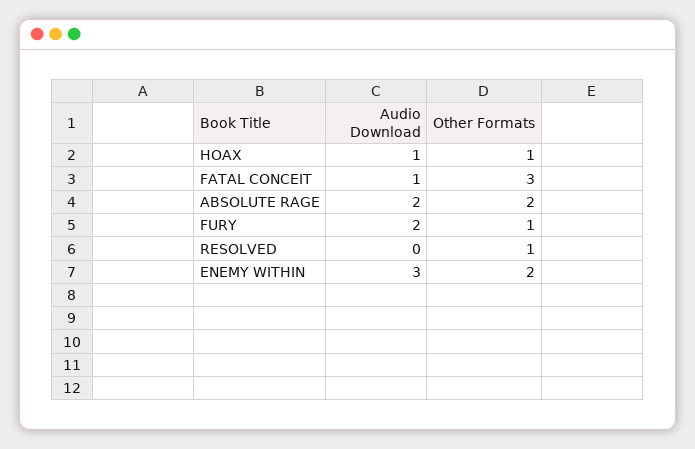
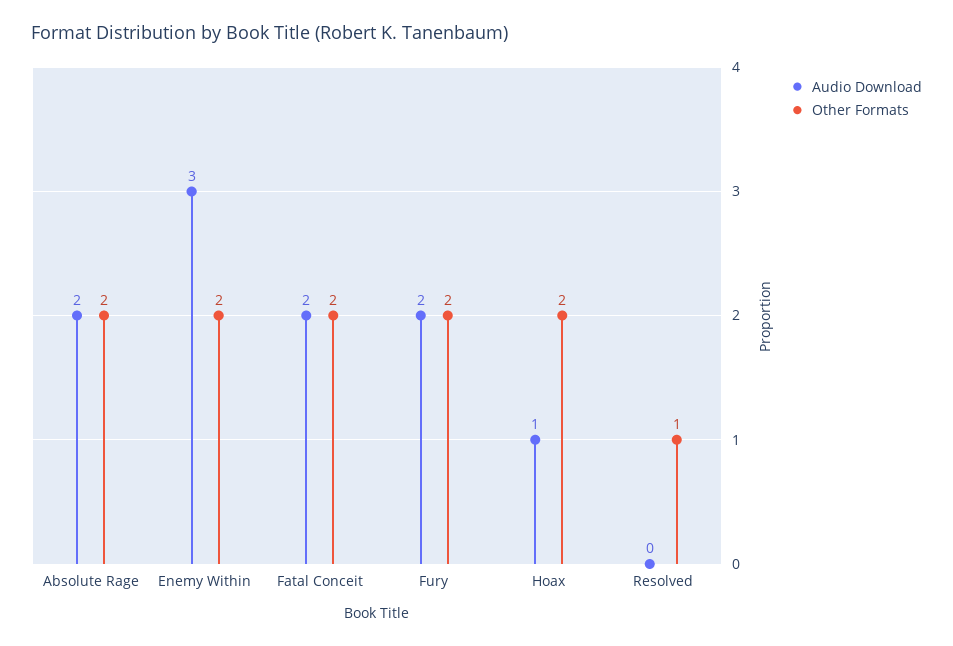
Other Formats, HOAX: 1 -> 2
Audio Download, FATAL CONCEIT: 1 -> 2
Other Formats, FATAL CONCEIT: 3 -> 2
Other Formats, FURY: 1 -> 2

